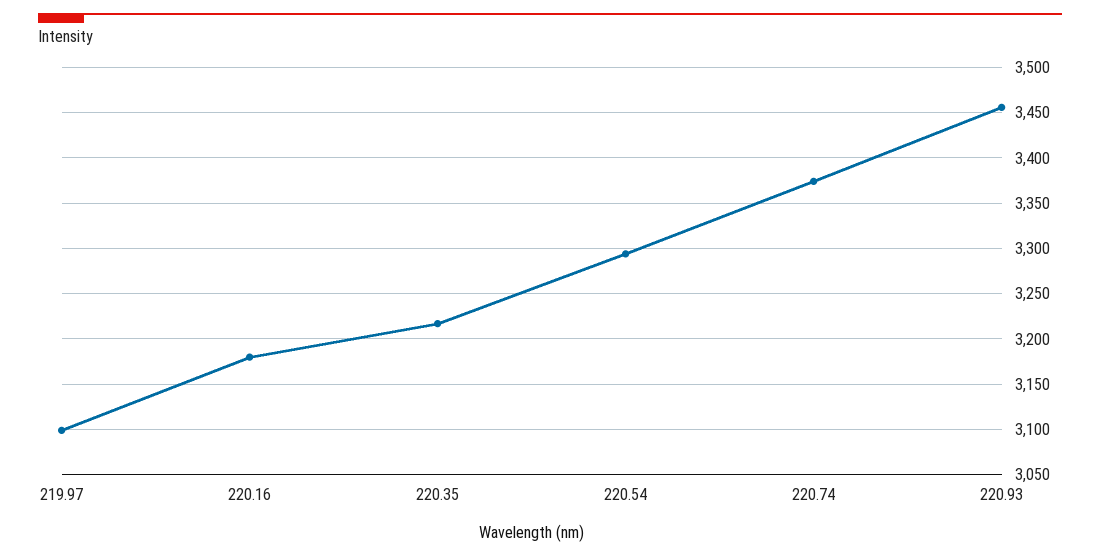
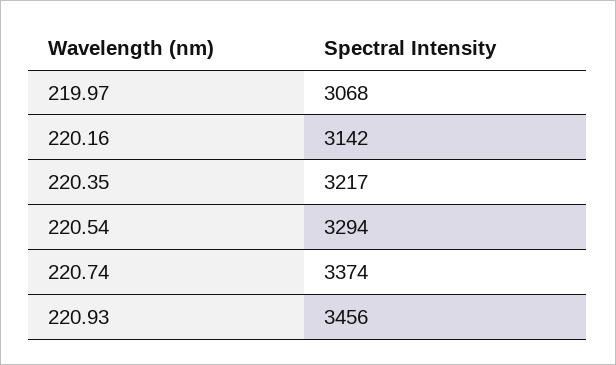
219.97: 3100 -> 3068
220.16: 3180 -> 3142

